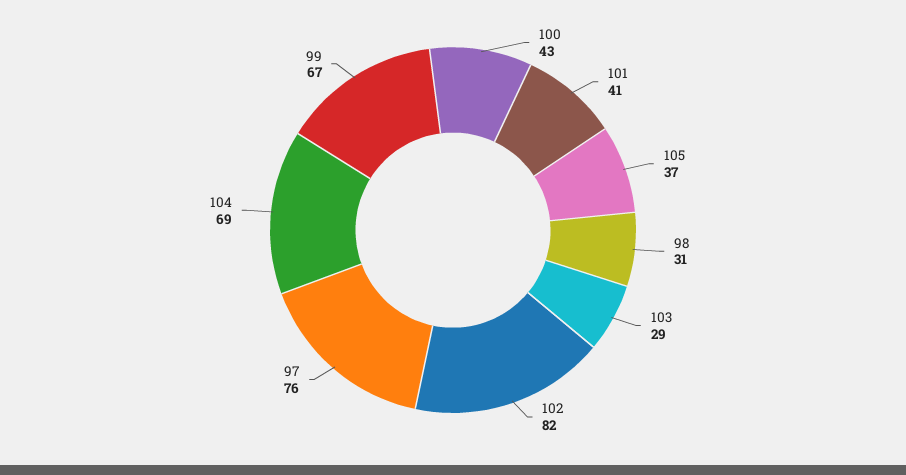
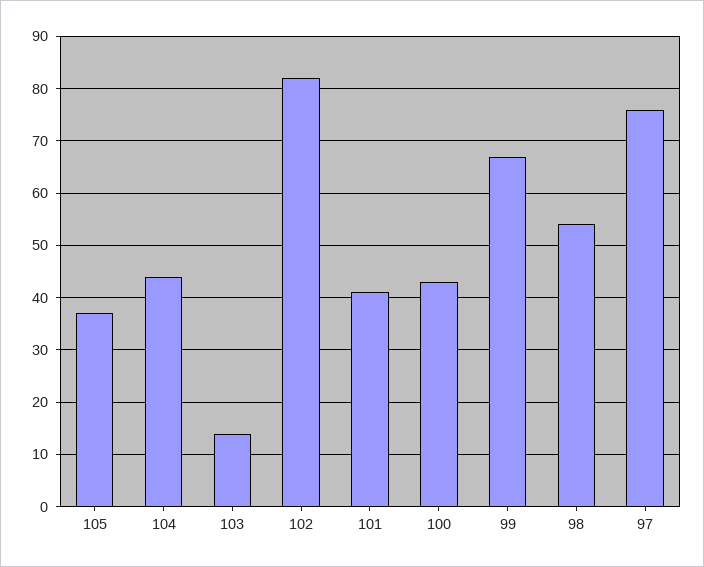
98: 31 -> 55
103: 29 -> 15
104: 69 -> 45

